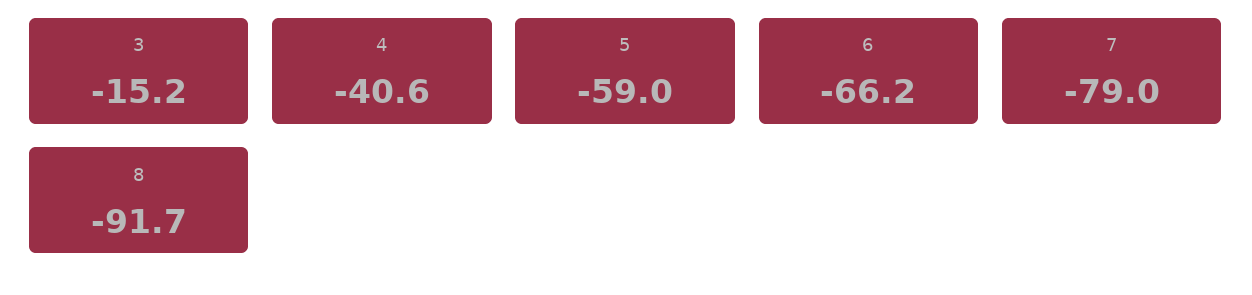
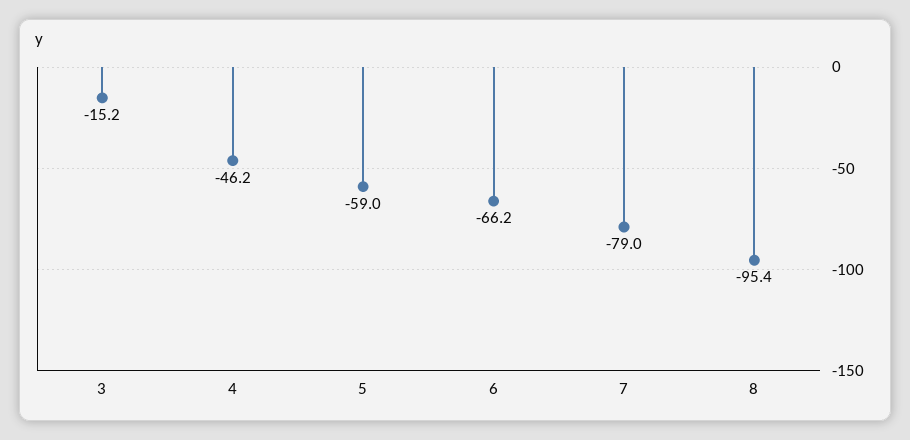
4: -40.6 -> -46.2
8: -91.7 -> -95.4

